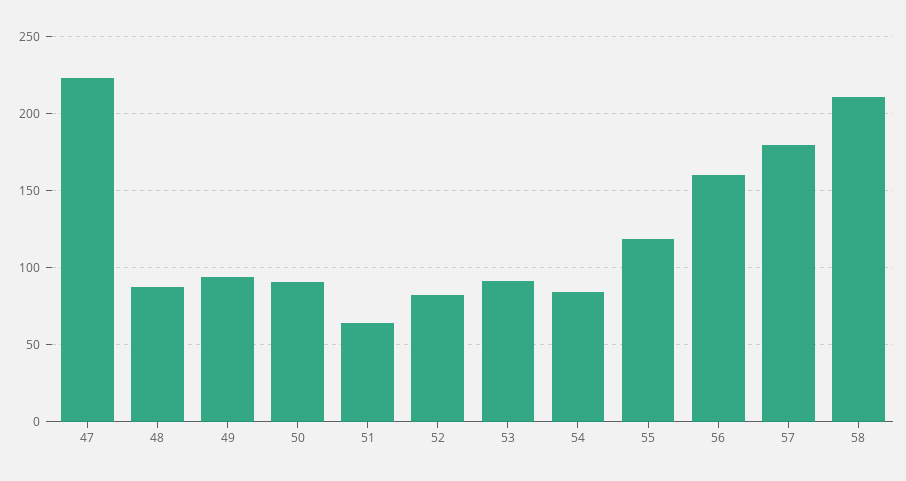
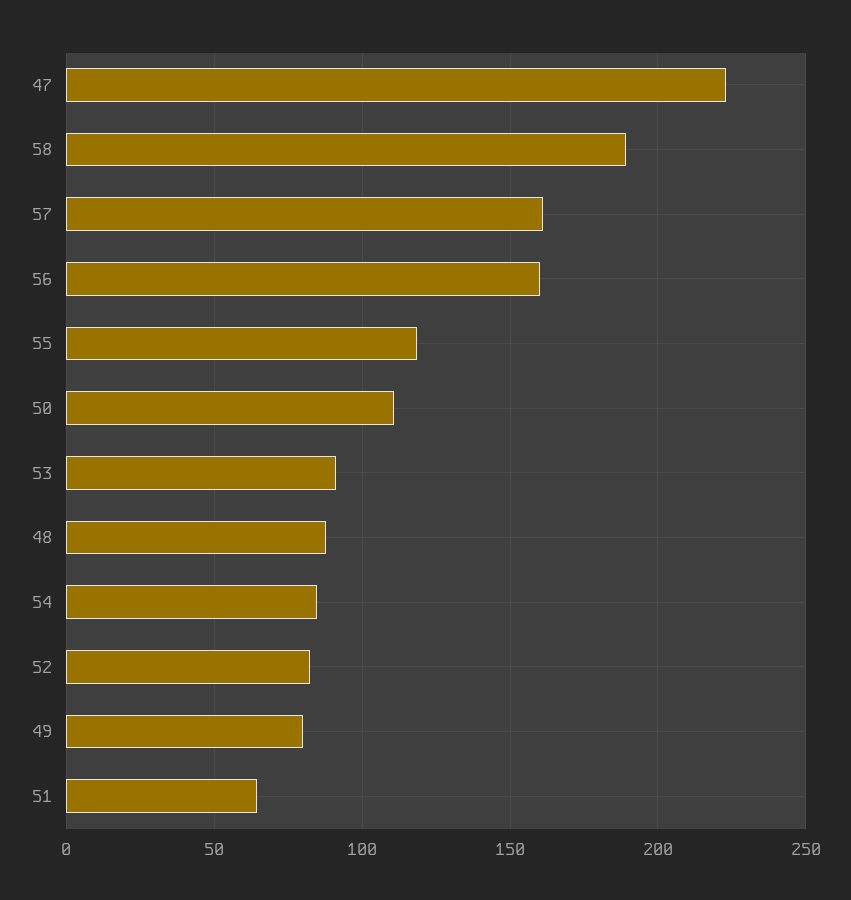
49: 95 -> 80
50: 90 -> 110
57: 180 -> 160
58: 210 -> 190

